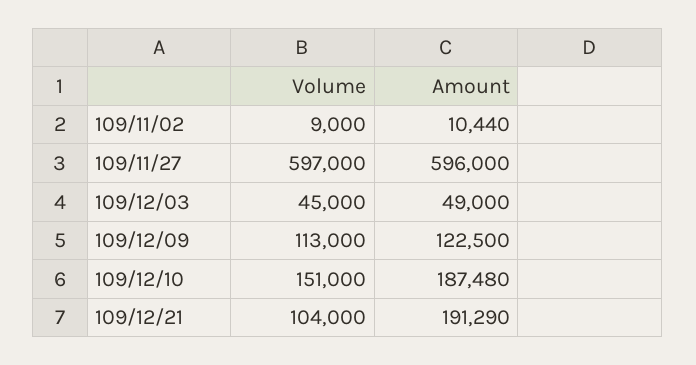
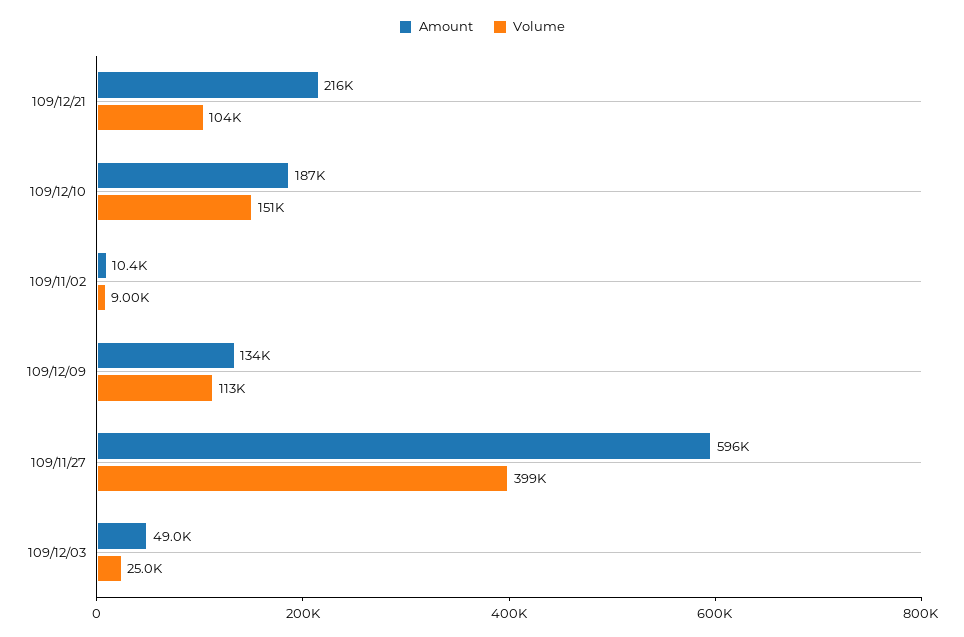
Volume, 109/11/27: 597000 -> 399000
Volume, 109/12/03: 45000 -> 25000
Amount, 109/12/09: 122500 -> 134000
Amount, 109/12/21: 191290 -> 216000

